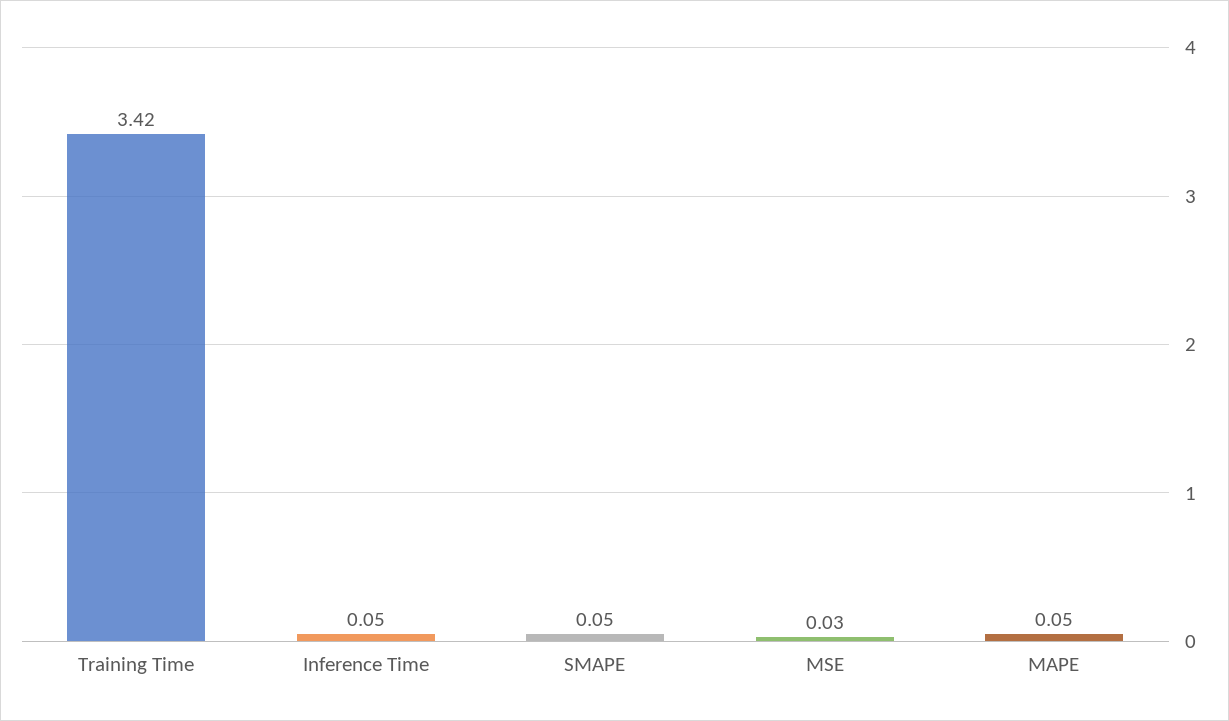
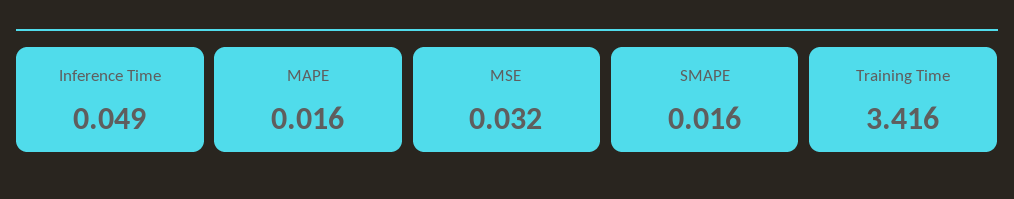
SMAPE: 0.05 -> 0.016
MAPE: 0.05 -> 0.016

